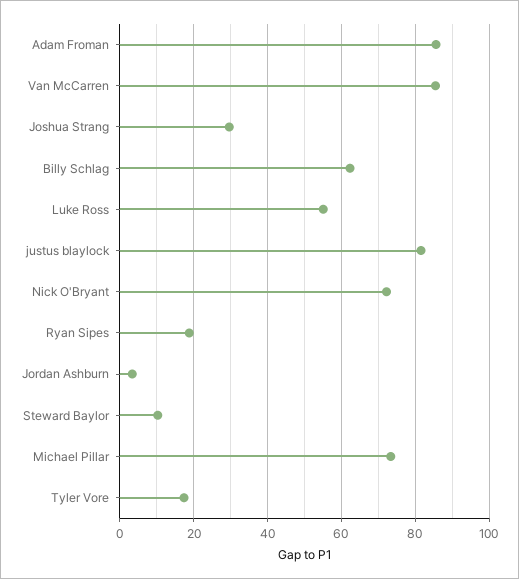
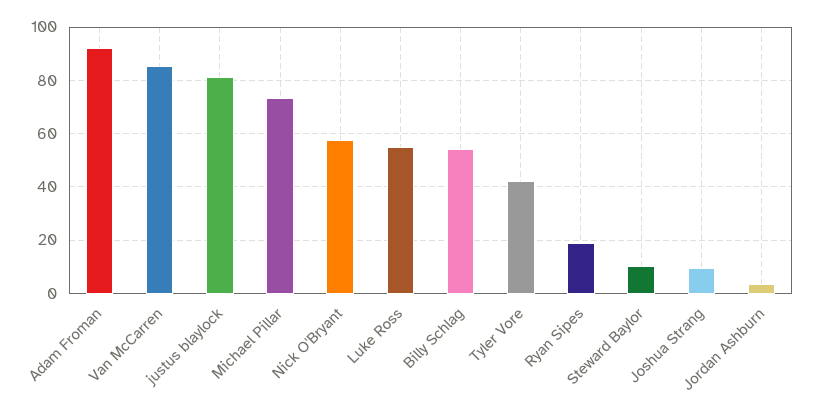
Adam Froman: 86 -> 92.5
Joshua Strang: 30 -> 10
Billy Schlag: 62 -> 55
Nick O'Bryant: 72 -> 57.5
Tyler Vore: 18 -> 42.5

